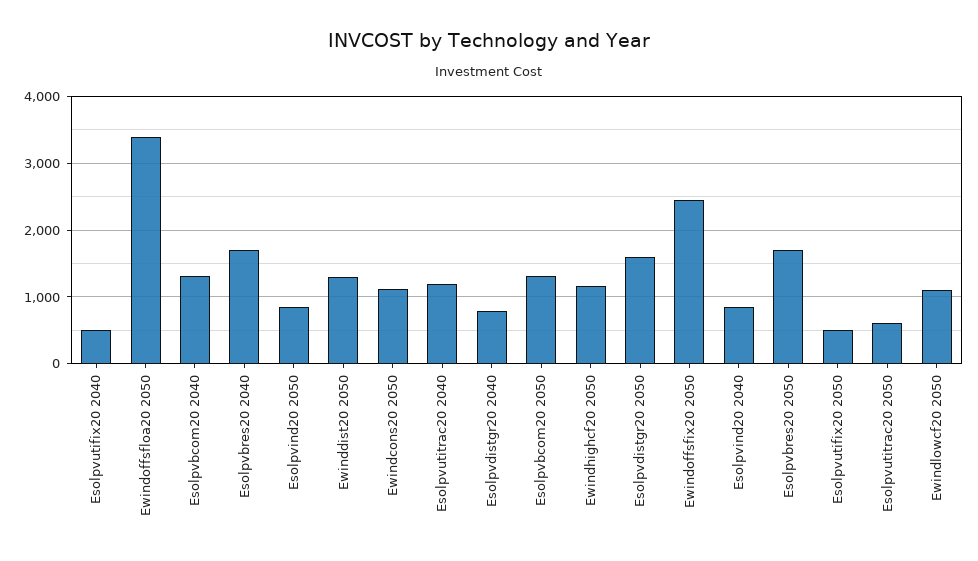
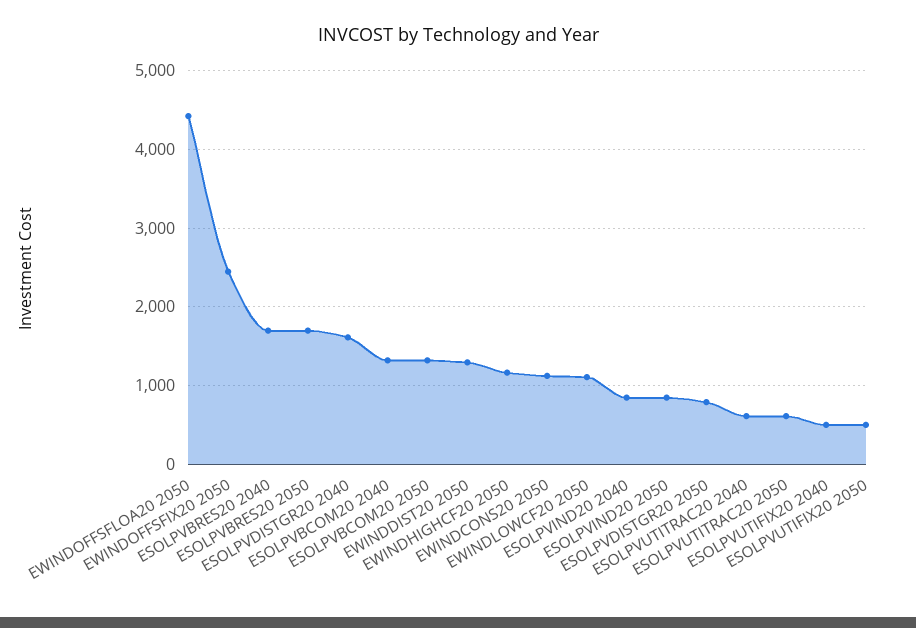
Ewindoffsfloa20 2050: 3400 -> 4400
Esolpvutitrac20 2040: 1200 -> 600
Esolpvdistgr20 2040: 800 -> 1600
Esolpvdistgr20 2050: 1600 -> 800

